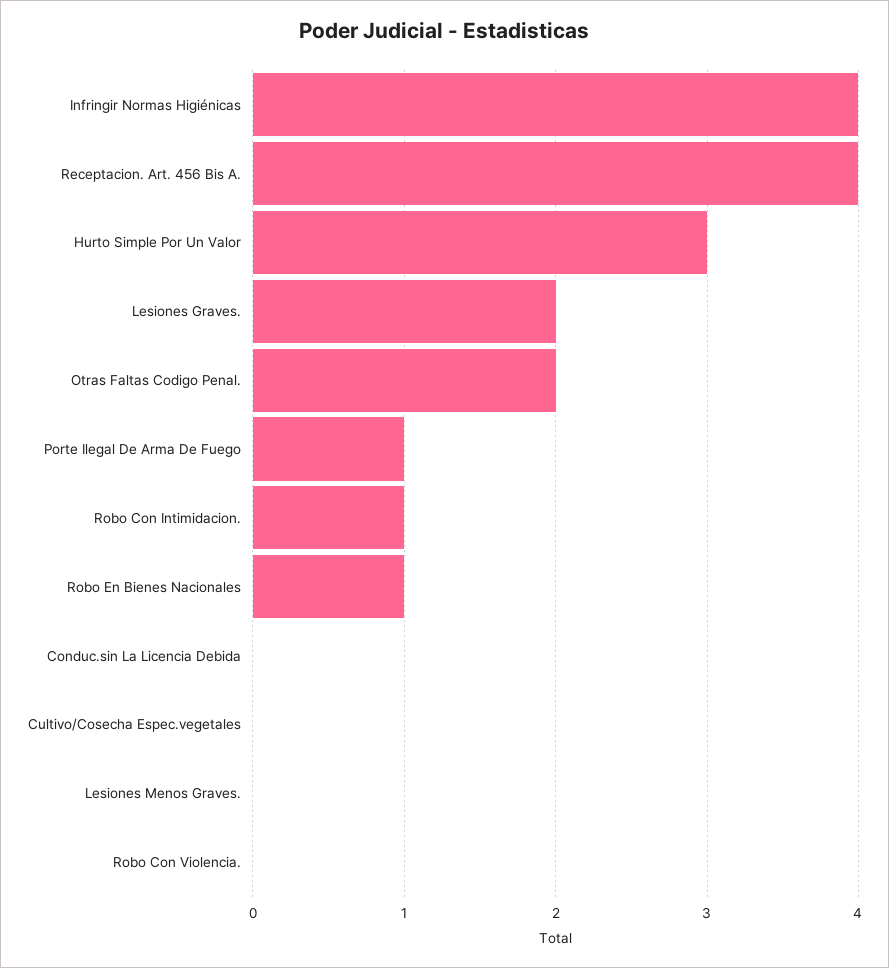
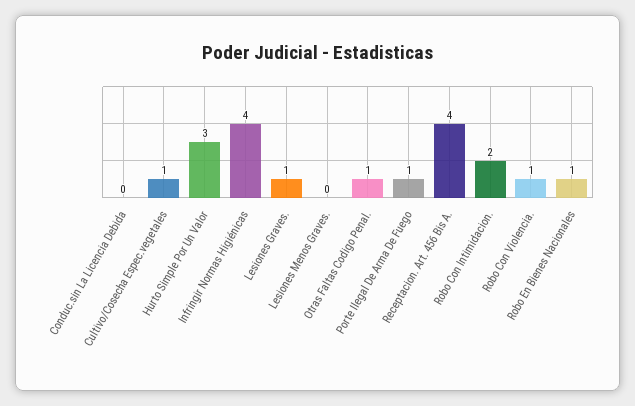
Lesiones Graves.: 2 -> 1
Otras Faltas Codigo Penal.: 2 -> 1
Robo Con Intimidacion.: 1 -> 2
Cultivo/Cosecha Espec.vegetales: 0 -> 1
Robo Con Violencia.: 0 -> 1

